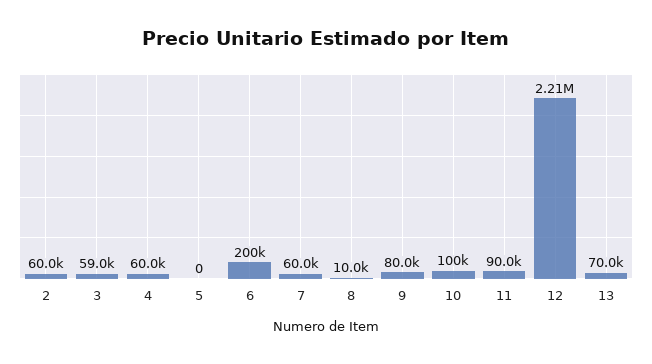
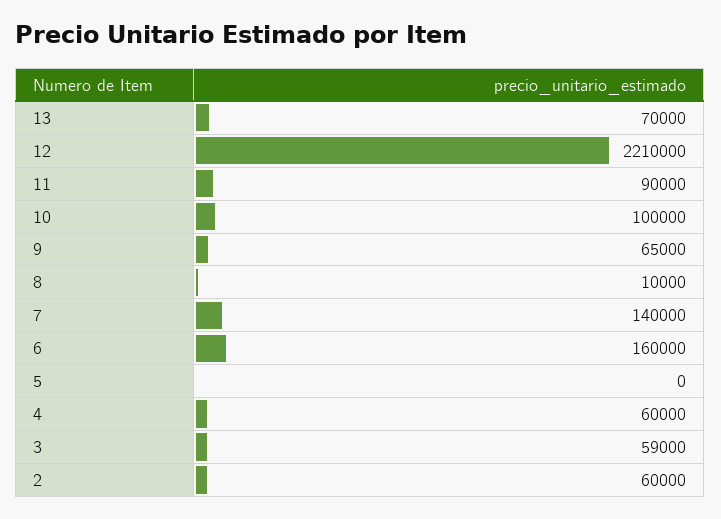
6: 200000 -> 160000
7: 60000 -> 140000
9: 80000 -> 65000

